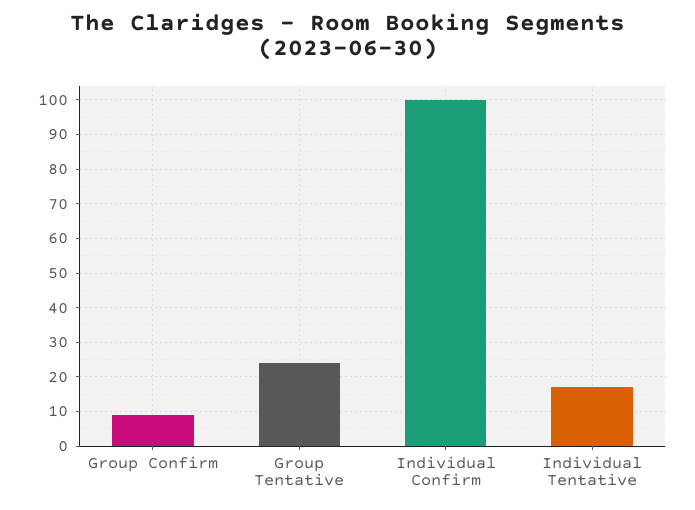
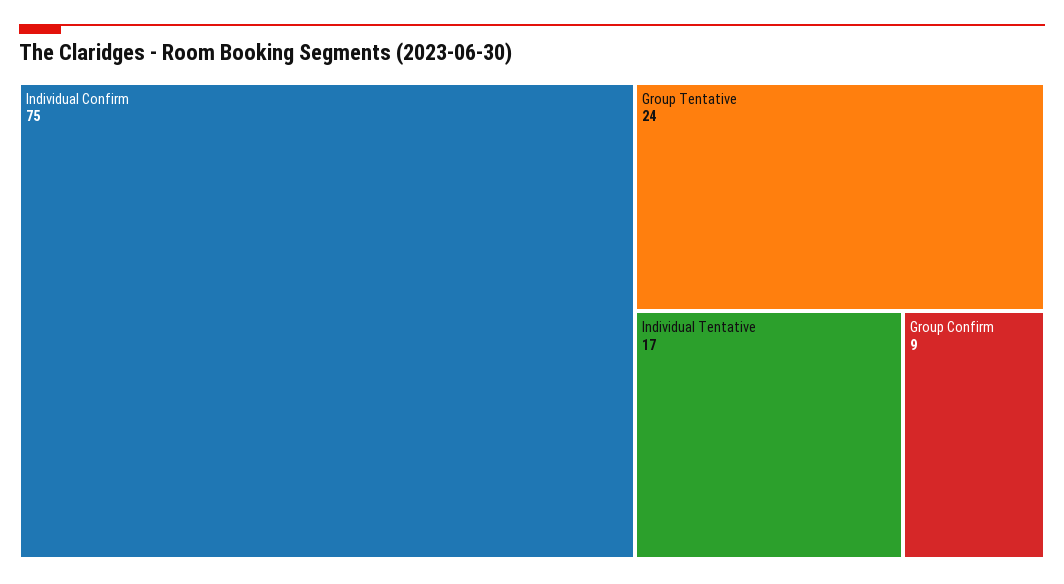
Individual Confirm: 100 -> 75

